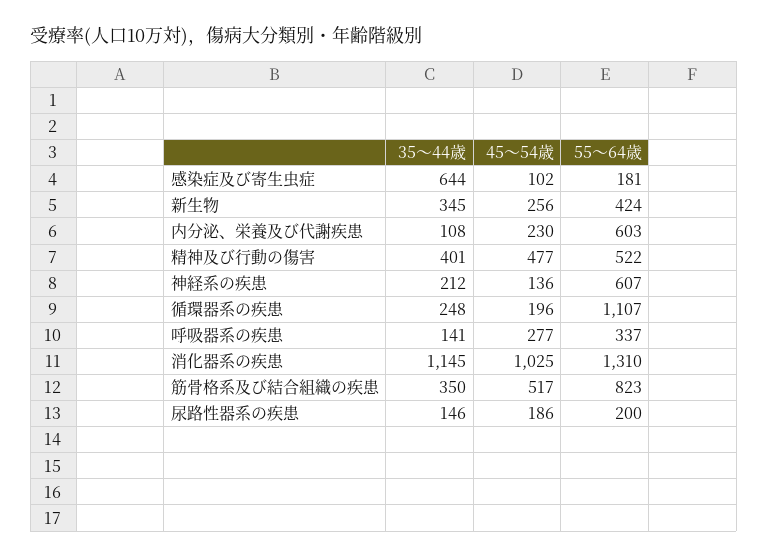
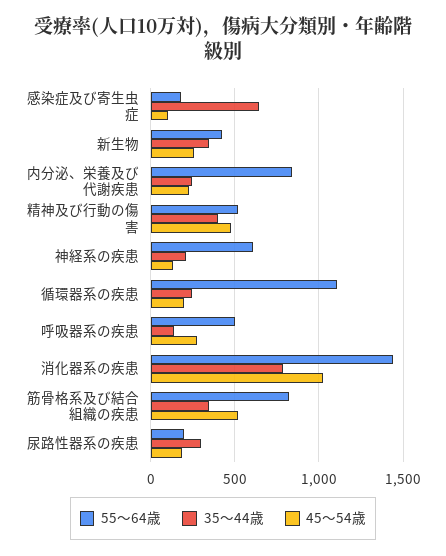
35～44歳, 内分泌、栄養及び代謝疾患: 108 -> 250
55～64歳, 内分泌、栄養及び代謝疾患: 603 -> 850
55～64歳, 呼吸器系の疾患: 337 -> 500
35～44歳, 消化器系の疾患: 1145 -> 800
55～64歳, 消化器系の疾患: 1310 -> 1450
35～44歳, 尿路性器系の疾患: 146 -> 300

